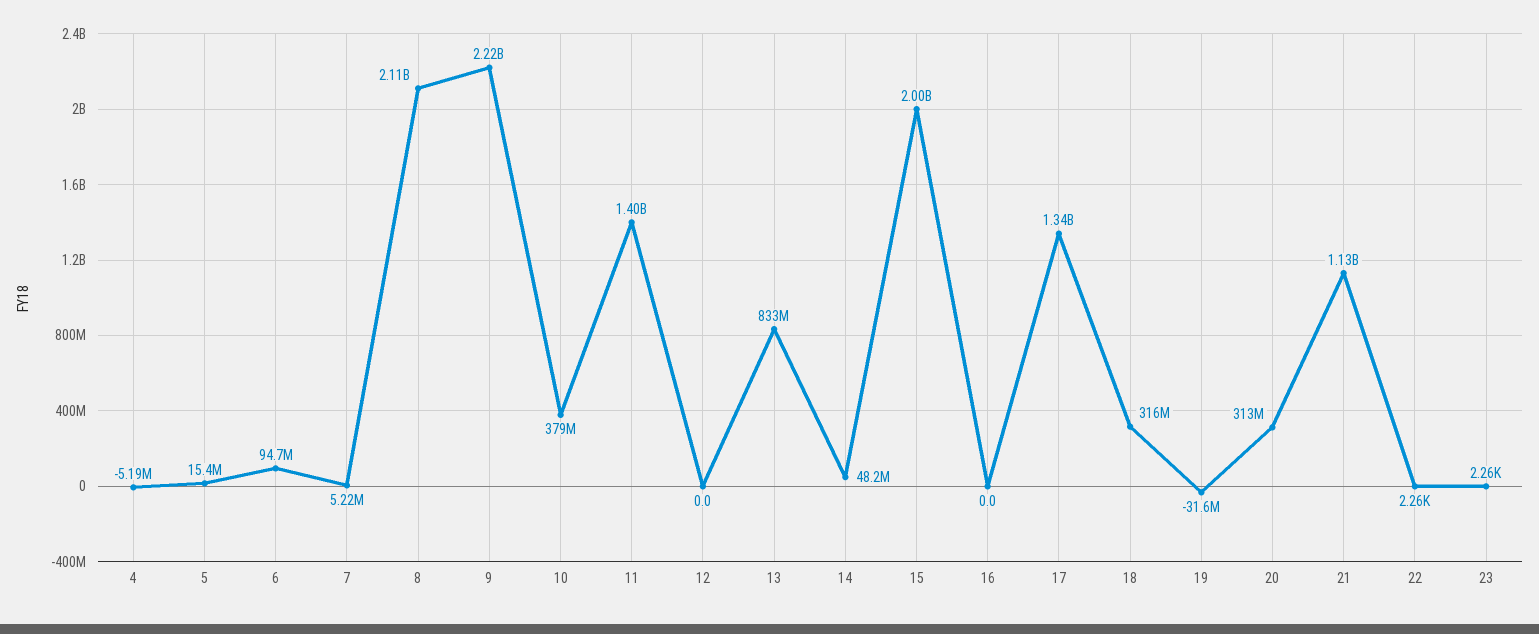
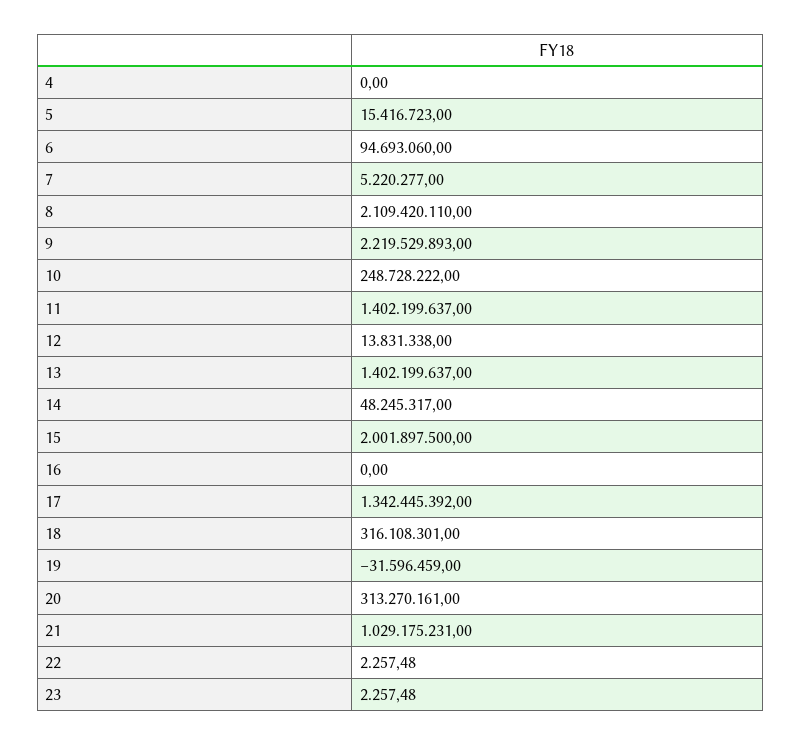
4: -5190000 -> 0
10: 379000000 -> 248728222
12: 0 -> 13831338
13: 833000000 -> 1402199637
21: 1130000000 -> 1029175231

